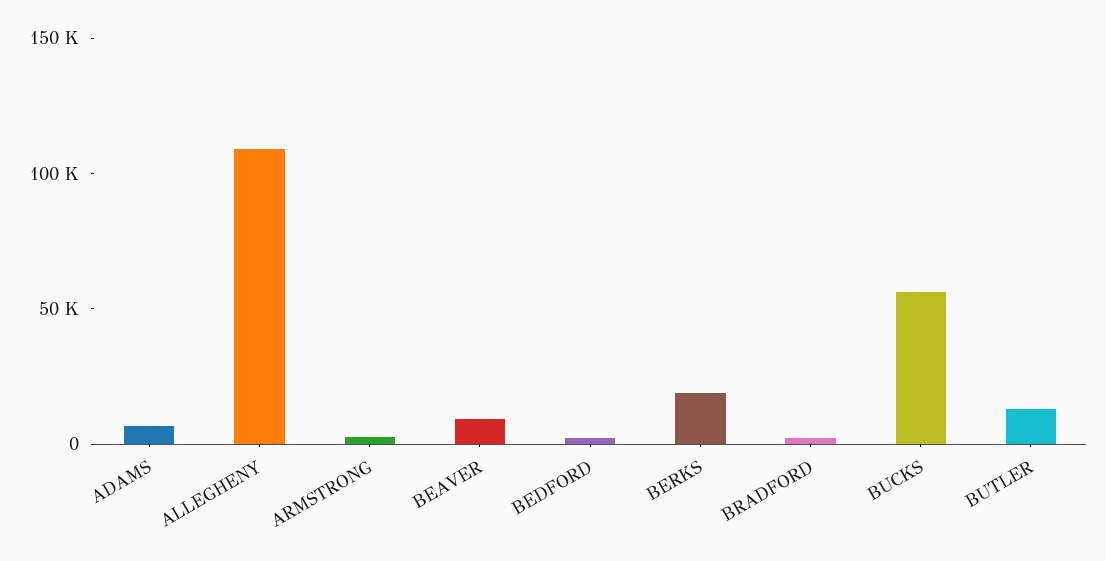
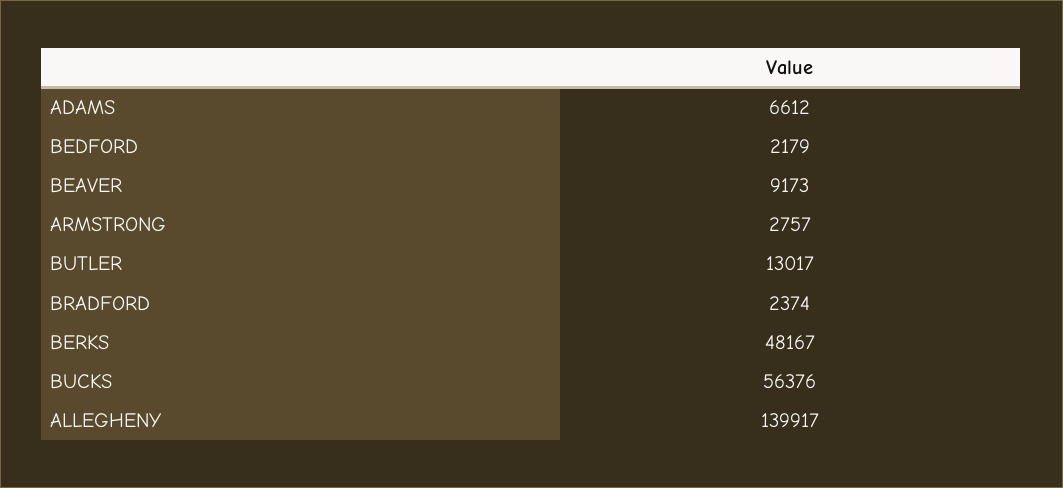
ALLEGHENY: 110000 -> 139917
BERKS: 20000 -> 48167

